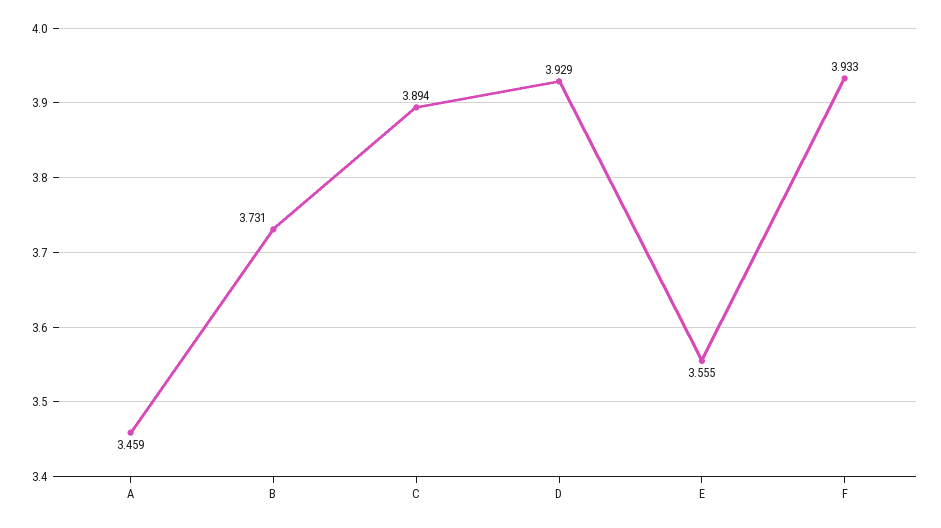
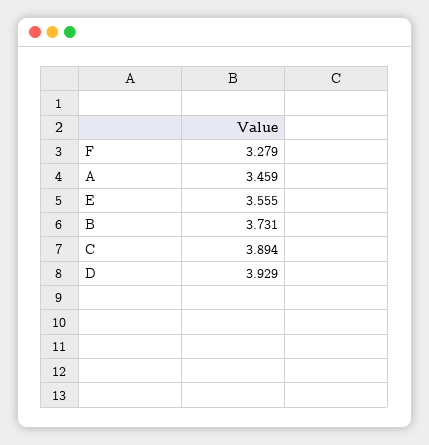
F: 3.933 -> 3.279

